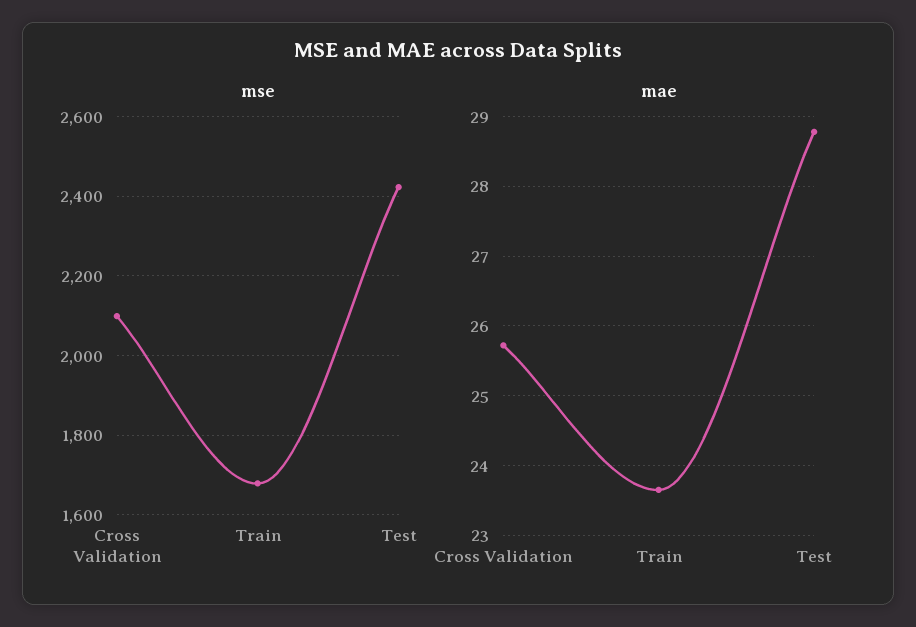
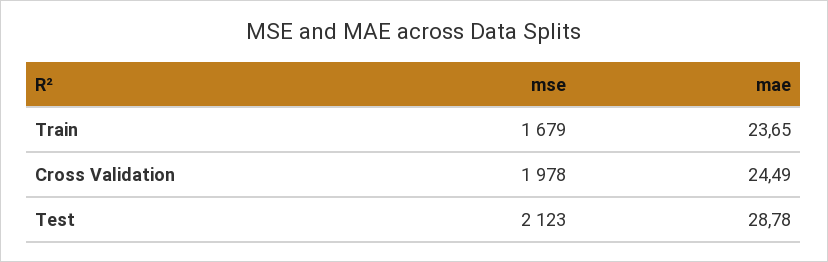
mse, Cross Validation: 2100 -> 1978
mse, Test: 2420 -> 2123
mae, Cross Validation: 25.7 -> 24.49

